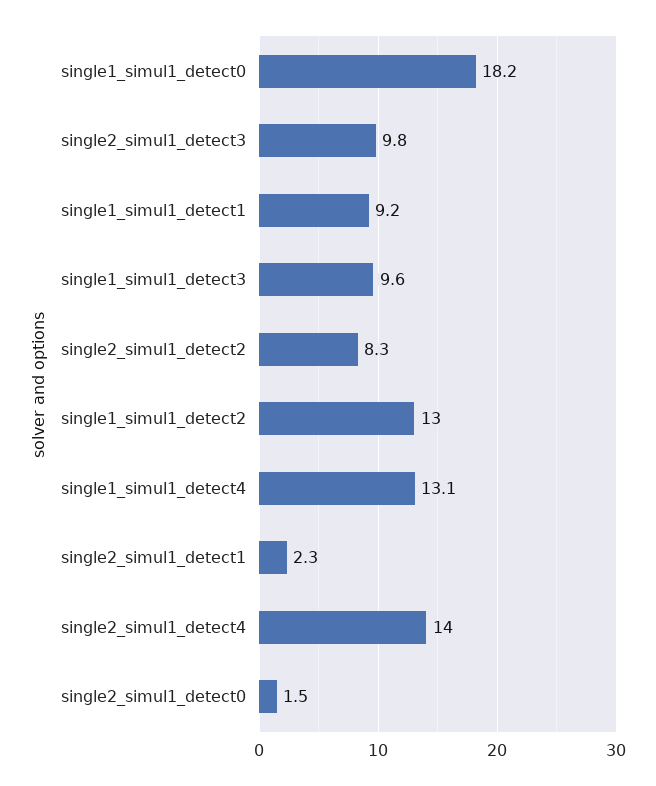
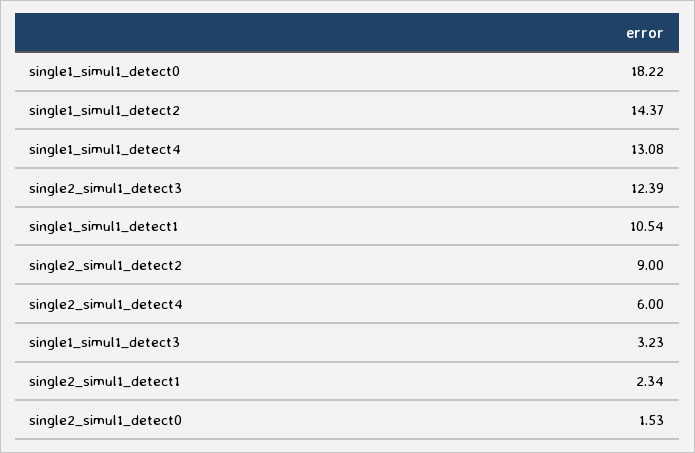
single2_simul1_detect3: 9.8 -> 12.39
single1_simul1_detect1: 9.2 -> 10.54
single1_simul1_detect3: 9.6 -> 3.23
single2_simul1_detect2: 8.3 -> 9
single1_simul1_detect2: 13 -> 14.37
single2_simul1_detect4: 14 -> 6

